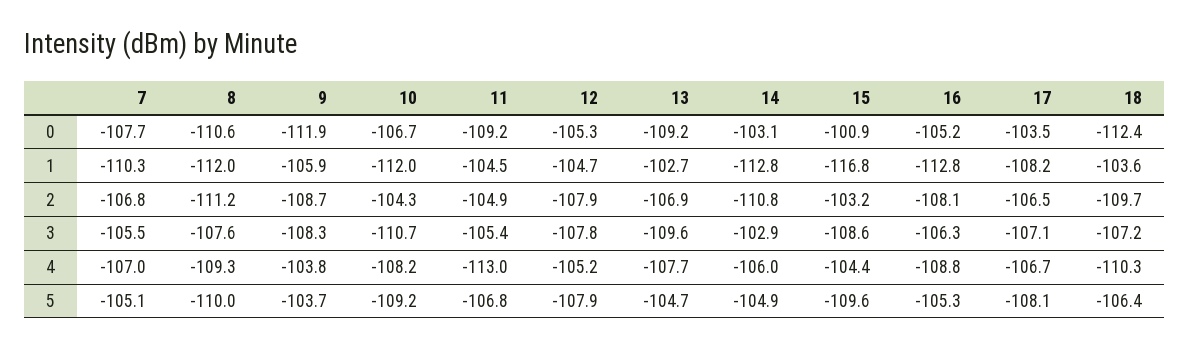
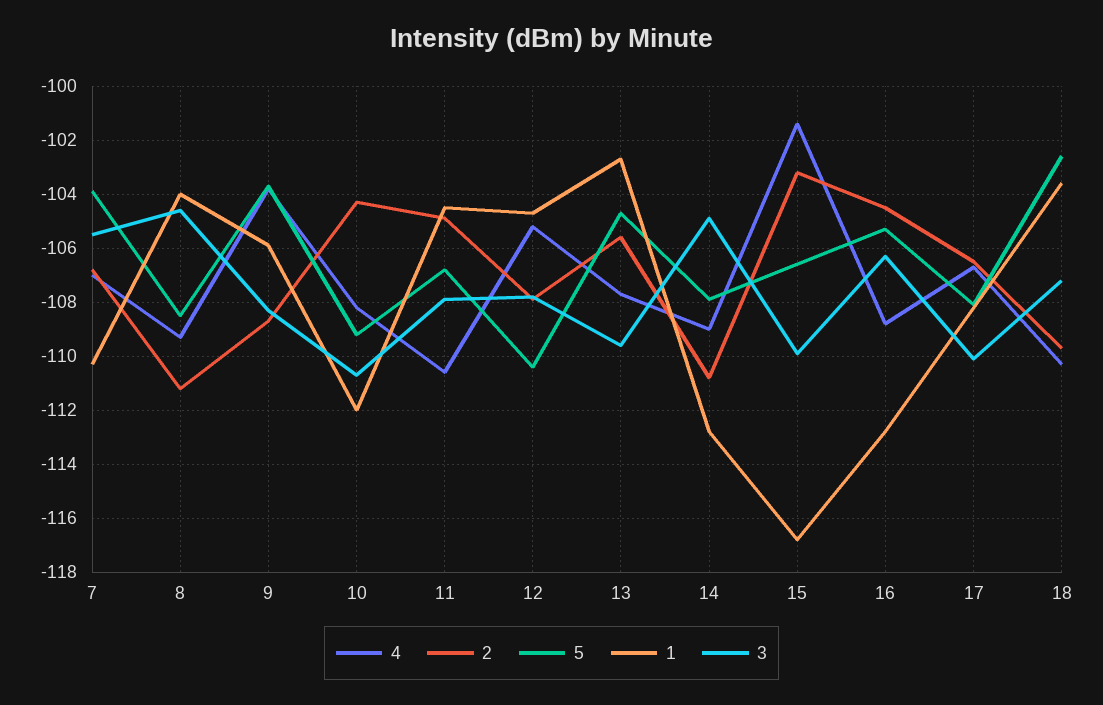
0, 7: -107.7 -> none
0, 8: -110.6 -> none
0, 9: -111.9 -> none
0, 10: -106.7 -> none
0, 11: -109.2 -> none
0, 12: -105.3 -> none
0, 13: -109.2 -> none
0, 14: -103.1 -> none
0, 15: -100.9 -> none
0, 16: -105.2 -> none
0, 17: -103.5 -> none
0, 18: -112.4 -> none
1, 8: -112 -> -104
2, 13: -106.9 -> -105.5
2, 16: -108.1 -> -104.5
3, 8: -107.6 -> -104.5
3, 11: -105.4 -> -108
3, 14: -102.9 -> -105
3, 15: -108.6 -> -110
3, 17: -107.1 -> -110
4, 11: -113 -> -110.5
4, 14: -106 -> -109
4, 15: -104.4 -> -101.5
5, 7: -105.1 -> -104
5, 8: -110 -> -108.5
5, 12: -107.9 -> -110.5
5, 14: -104.9 -> -108
5, 15: -109.6 -> -106.5
5, 18: -106.4 -> -102.5

